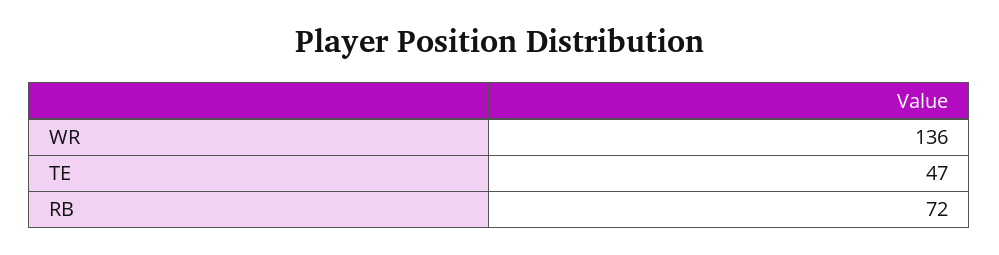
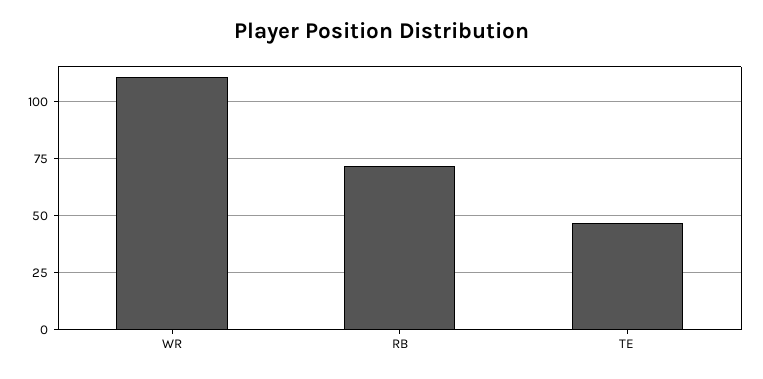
WR: 136 -> 110

